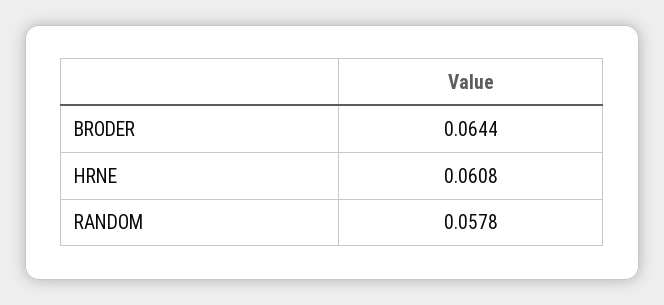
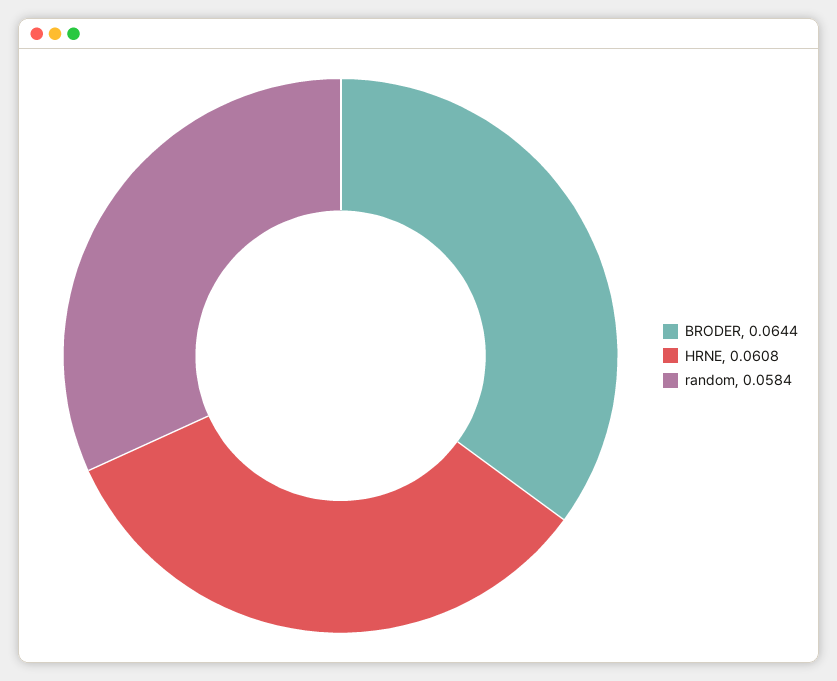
RANDOM: 0.0578 -> 0.0584

